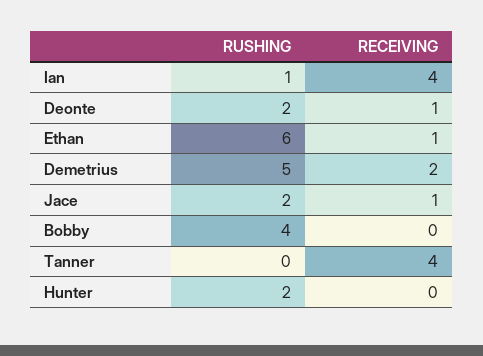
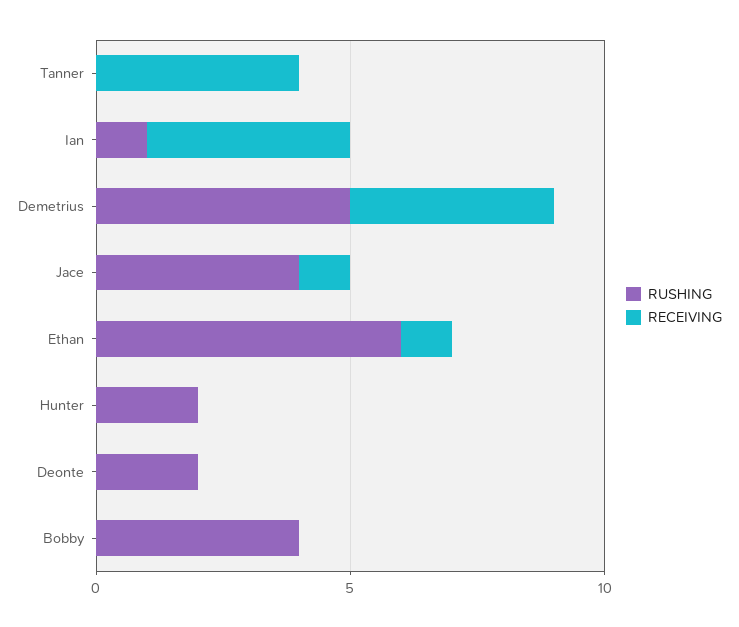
RECEIVING, Deonte: 1 -> 0
RECEIVING, Demetrius: 2 -> 4
RUSHING, Jace: 2 -> 4

